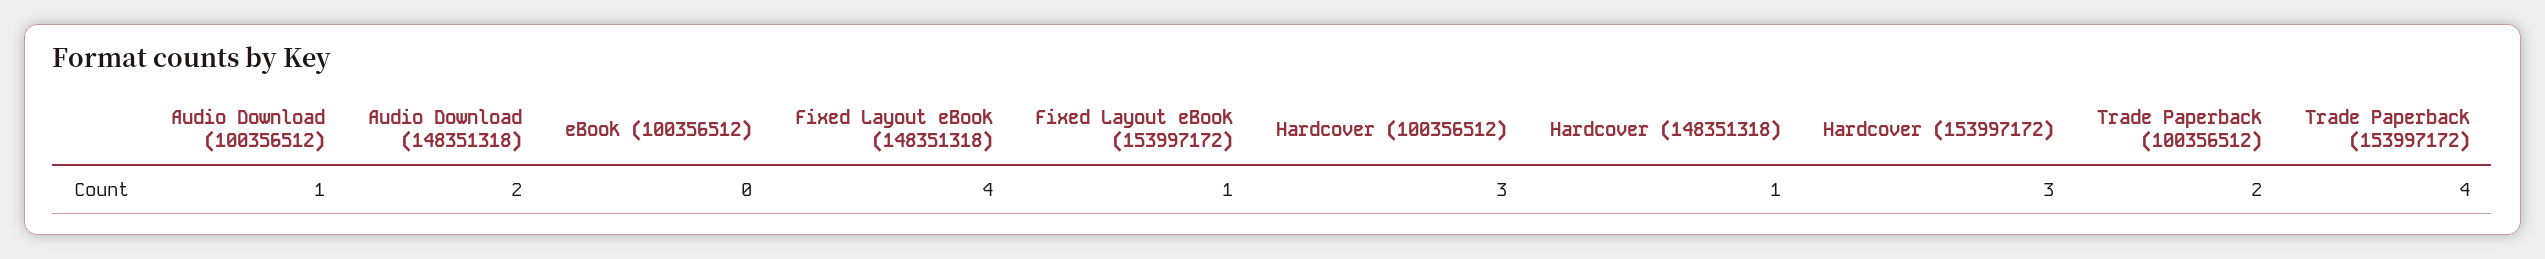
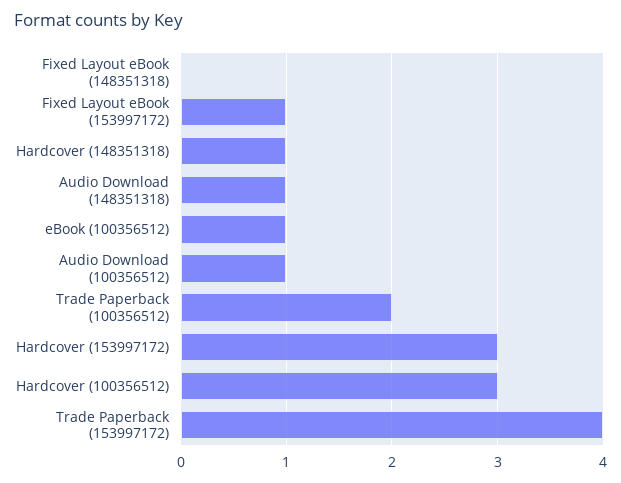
Audio Download (148351318): 2 -> 1
eBook (100356512): 0 -> 1
Fixed Layout eBook (148351318): 4 -> 0

